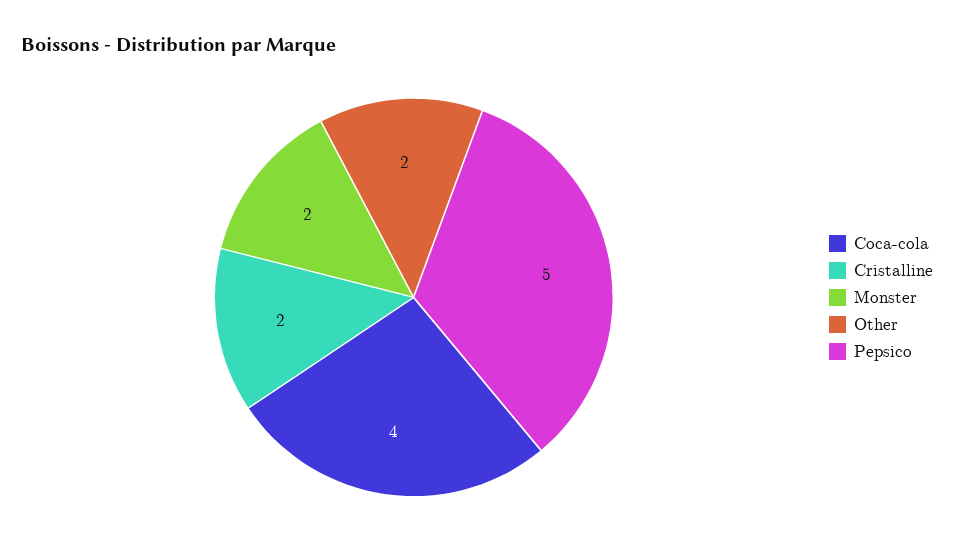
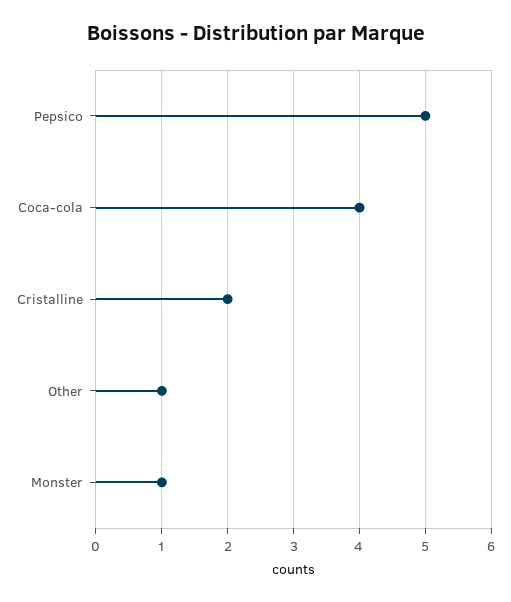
Monster: 2 -> 1
Other: 2 -> 1

